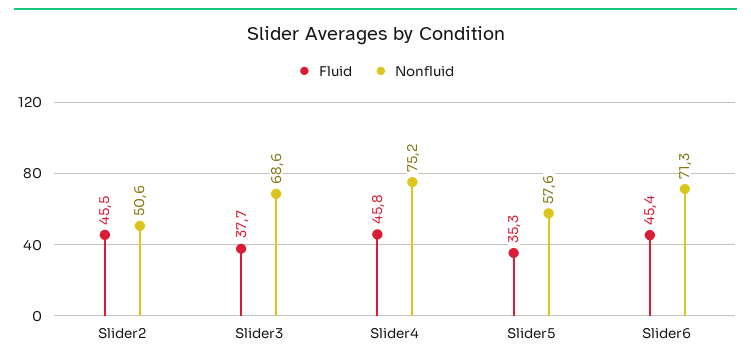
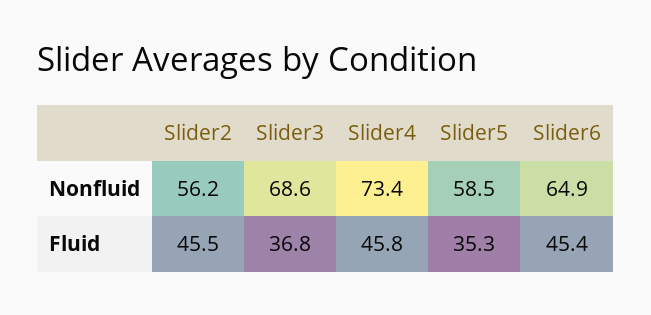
Nonfluid, Slider2: 50.6 -> 56.2
Fluid, Slider3: 37.7 -> 36.8
Nonfluid, Slider4: 75.2 -> 73.4
Nonfluid, Slider5: 57.6 -> 58.5
Nonfluid, Slider6: 71.3 -> 64.9

